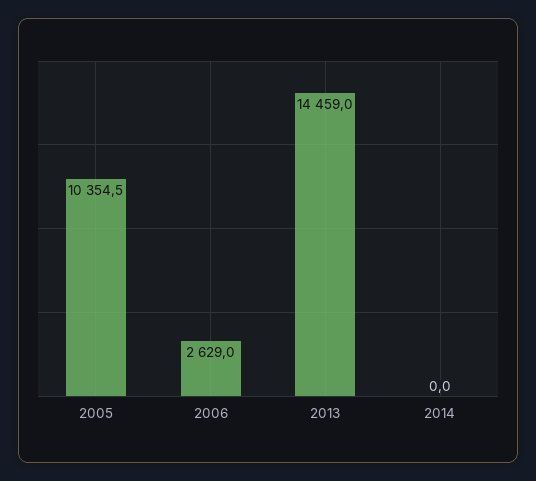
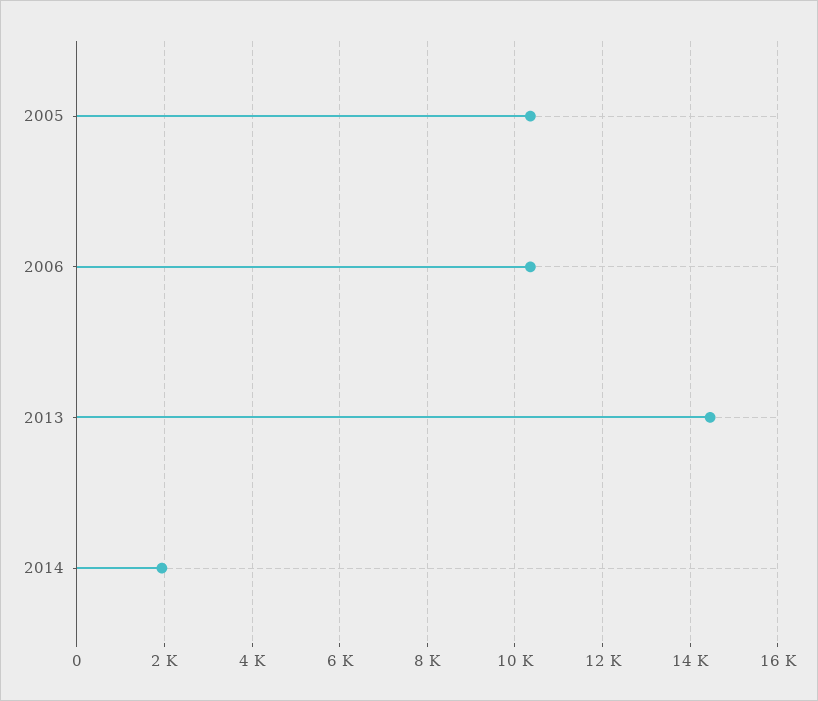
2006: 2629 -> 10400
2014: 0 -> 2000

